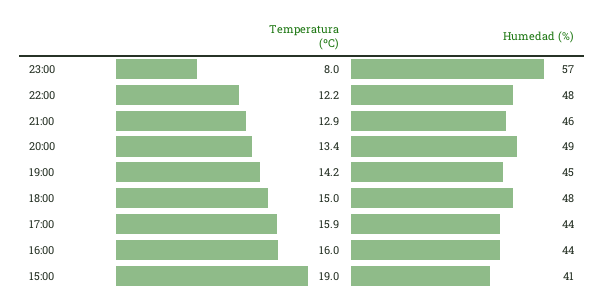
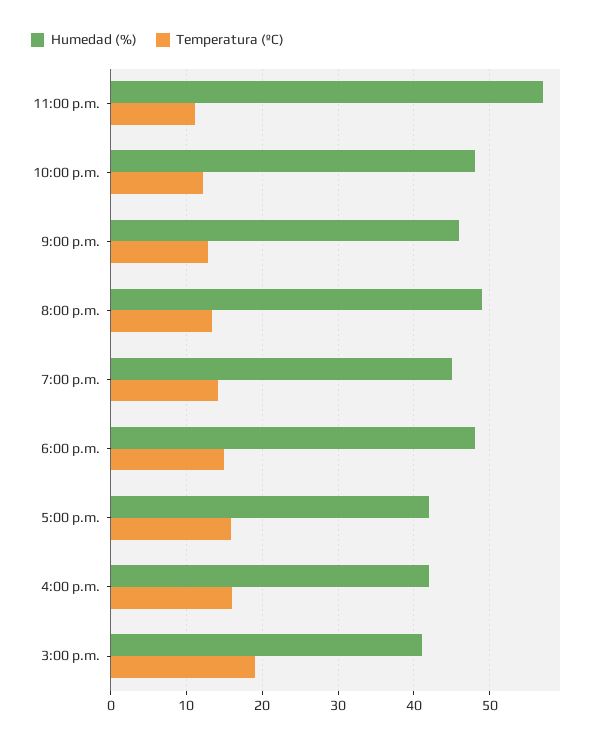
Temperatura (ºC), 23:00: 8 -> 11
Humedad (%), 17:00: 44 -> 42
Humedad (%), 16:00: 44 -> 42

